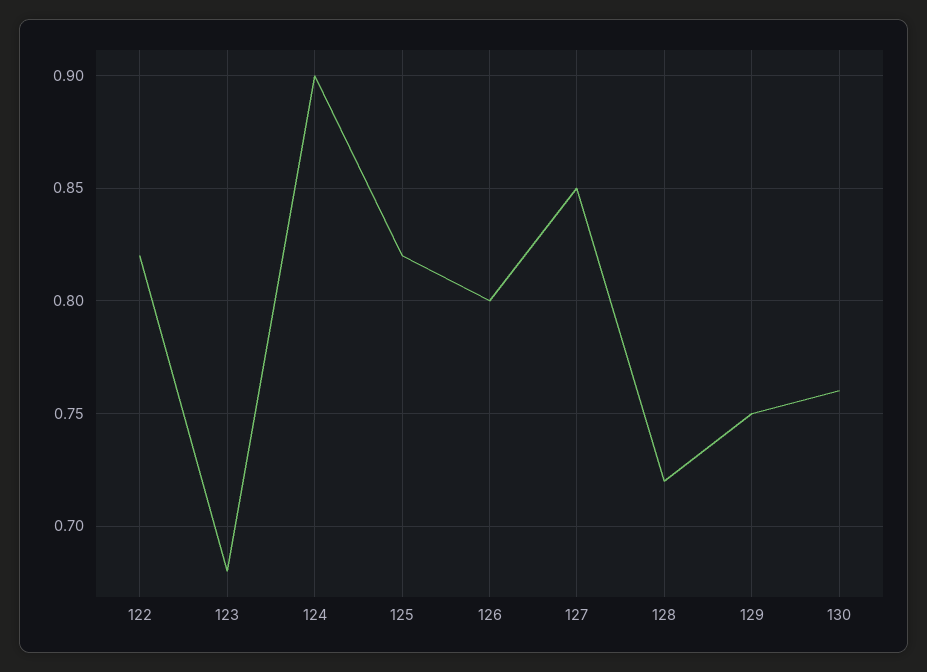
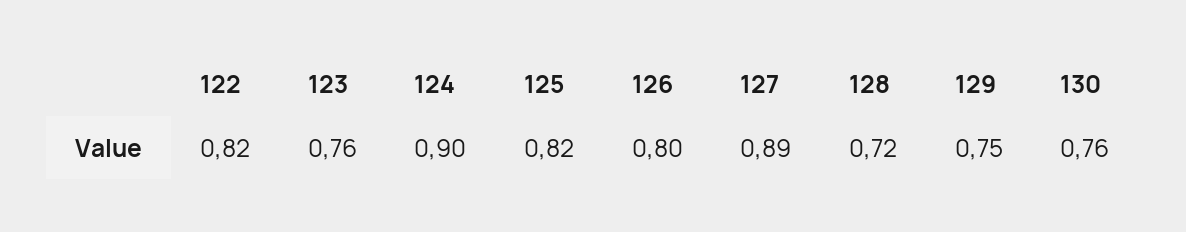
123: 0.68 -> 0.76
127: 0.85 -> 0.89

